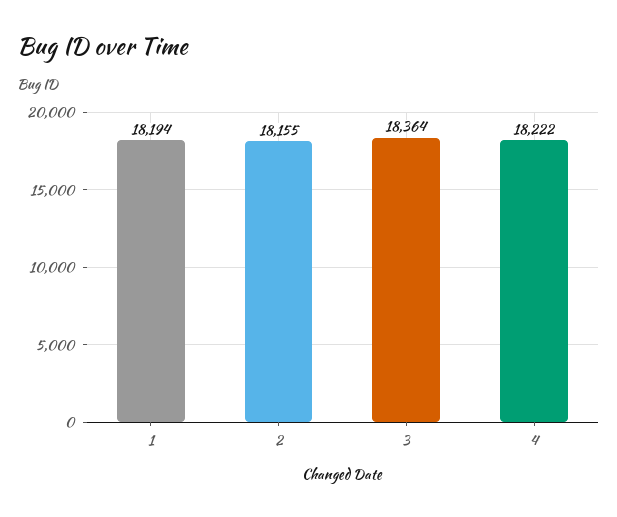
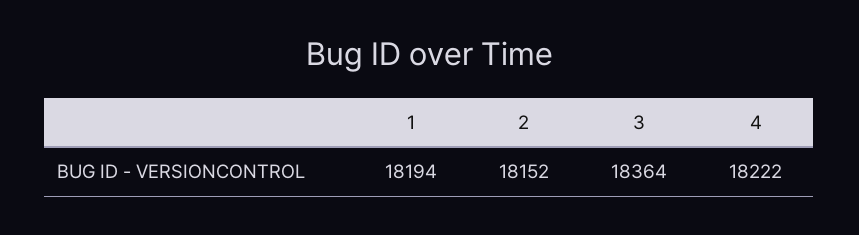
2: 18155 -> 18152

